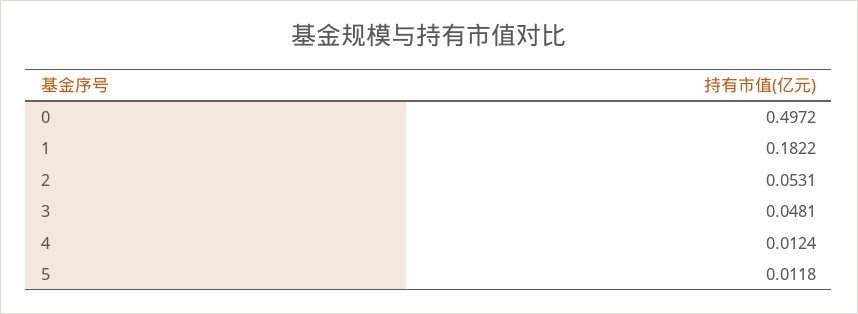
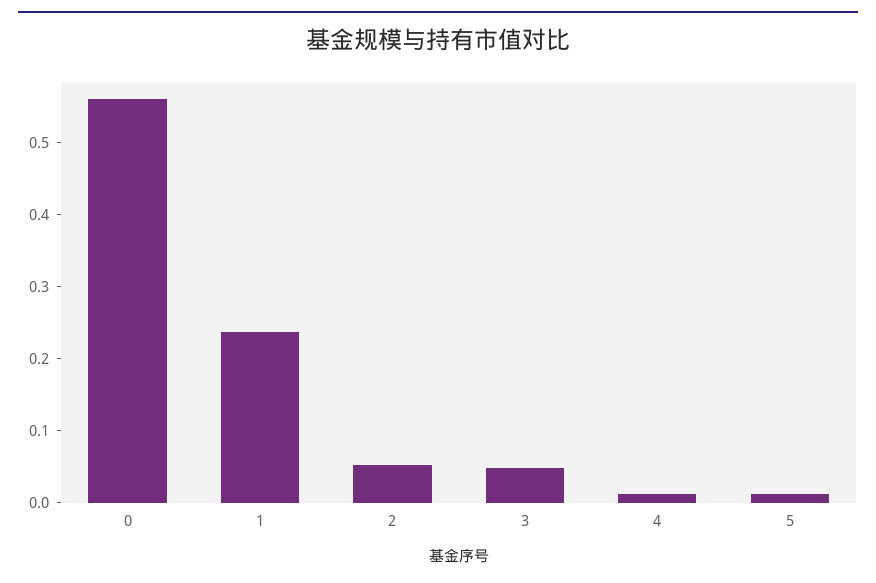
0: 0.4972 -> 0.56
1: 0.1822 -> 0.24

